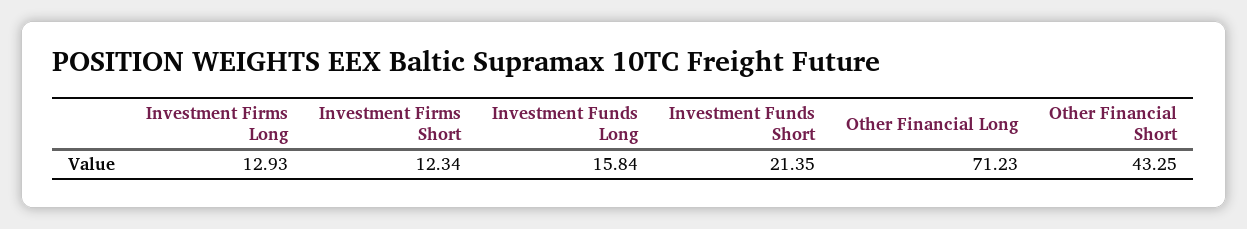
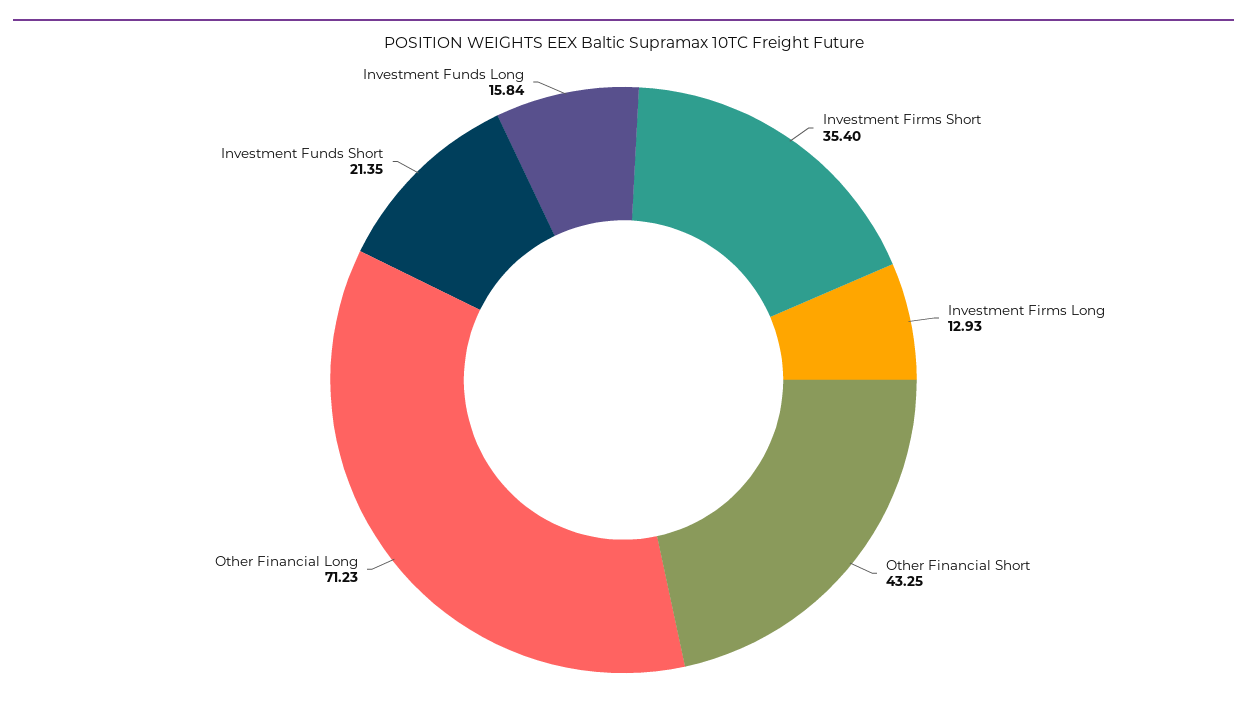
Investment Firms Short: 12.34 -> 35.4

